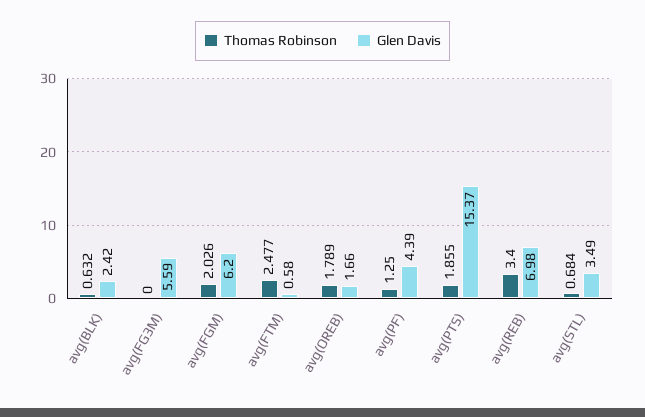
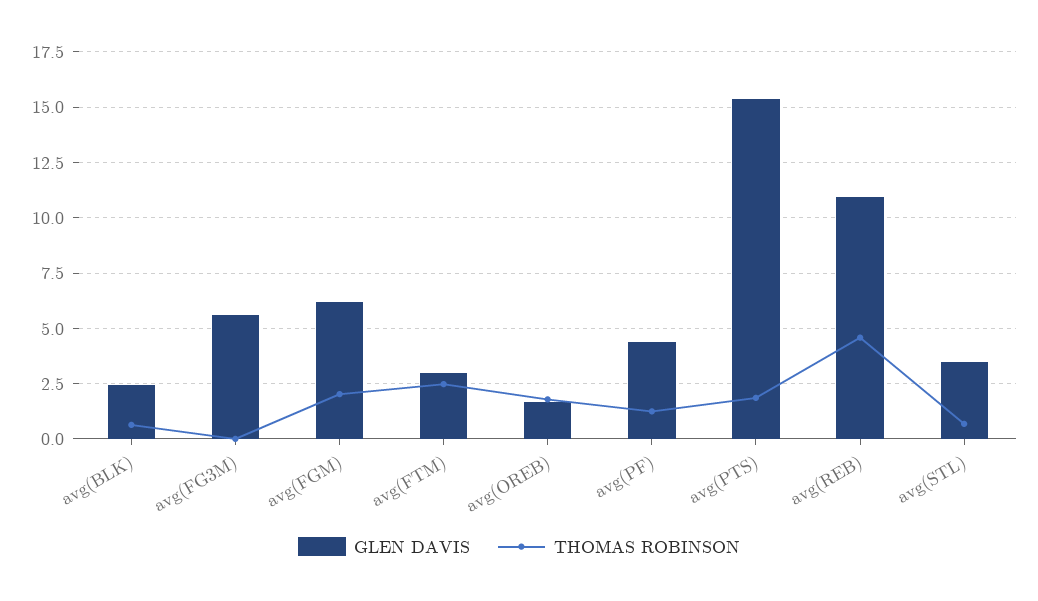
Glen Davis, avg(FTM): 0.58 -> 3
Thomas Robinson, avg(REB): 3.4 -> 4.5
Glen Davis, avg(REB): 6.98 -> 11

